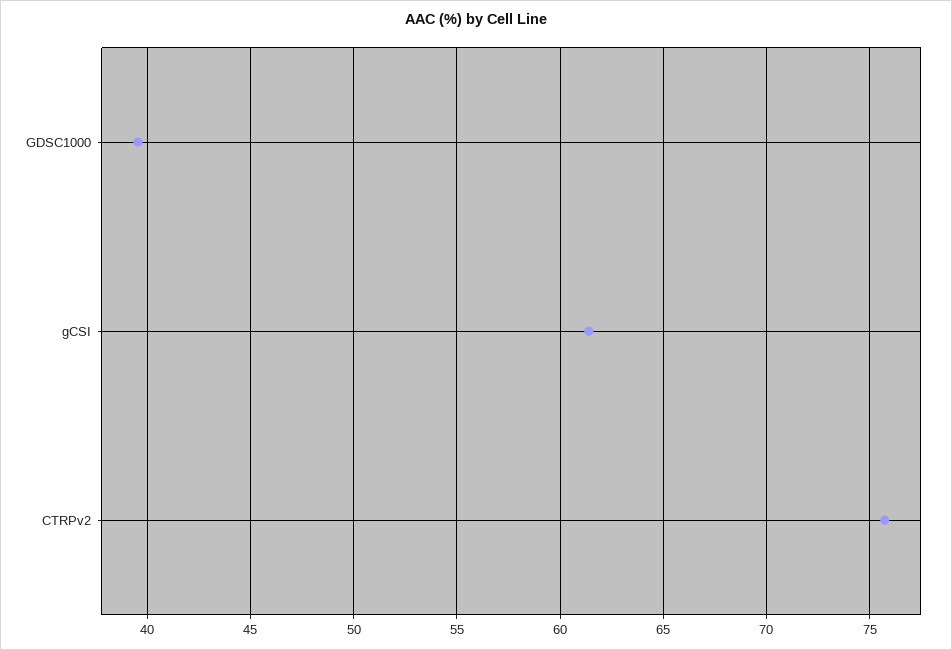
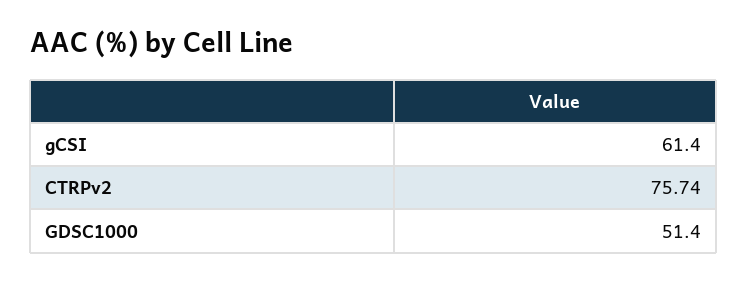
GDSC1000: 39.5 -> 51.4

